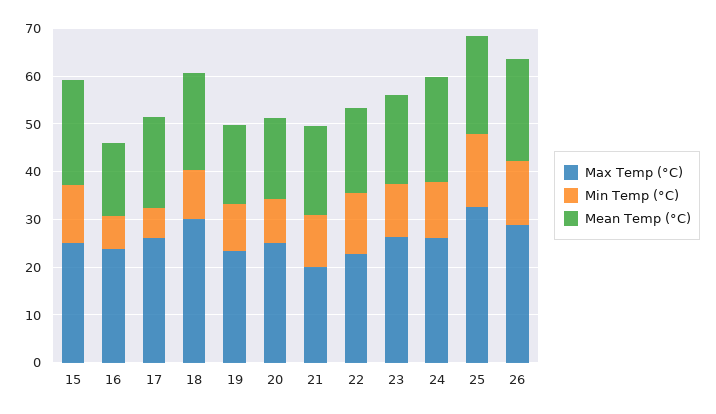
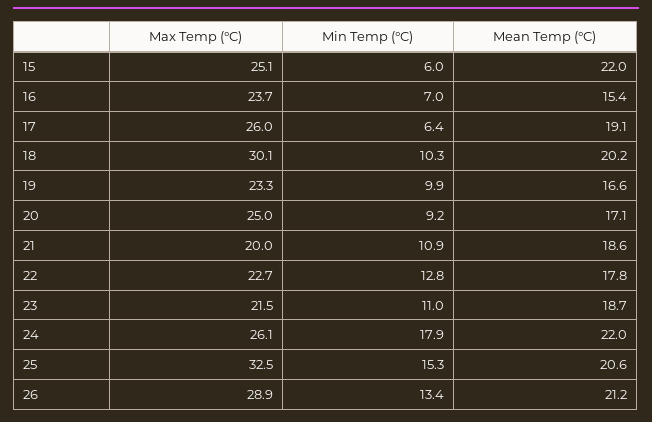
Min Temp (°C), 15: 12 -> 6
Max Temp (°C), 23: 26 -> 21.5
Min Temp (°C), 24: 12 -> 17.9

